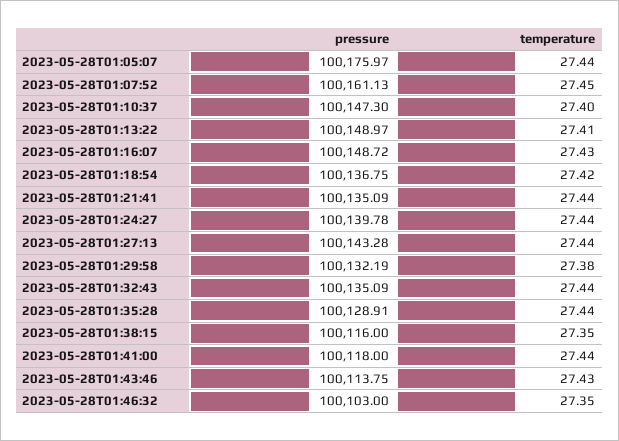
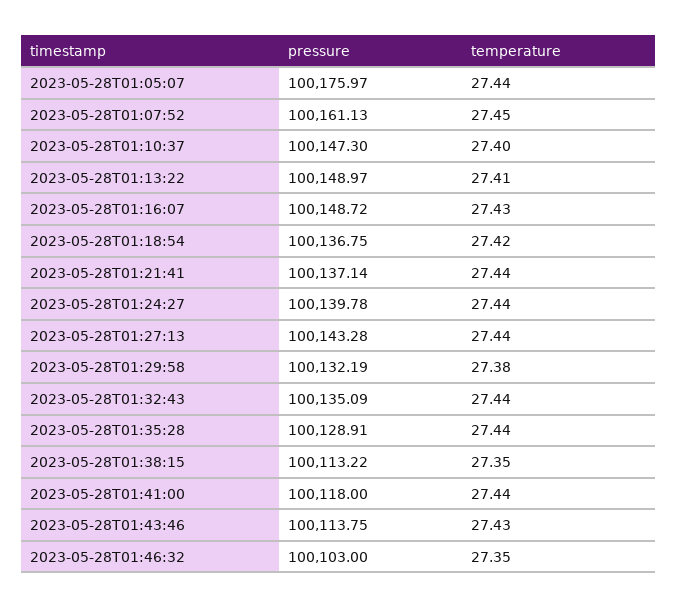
pressure, 2023-05-28T01:21:41: 100135.09 -> 100137.14
pressure, 2023-05-28T01:38:15: 100116 -> 100113.22

